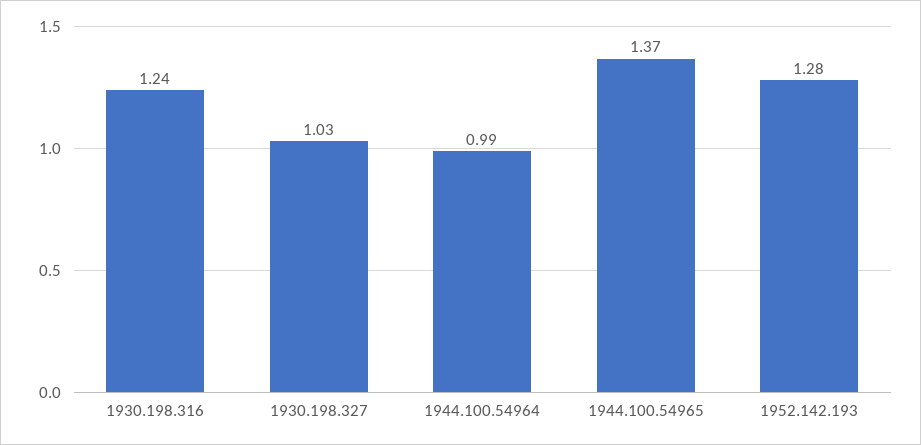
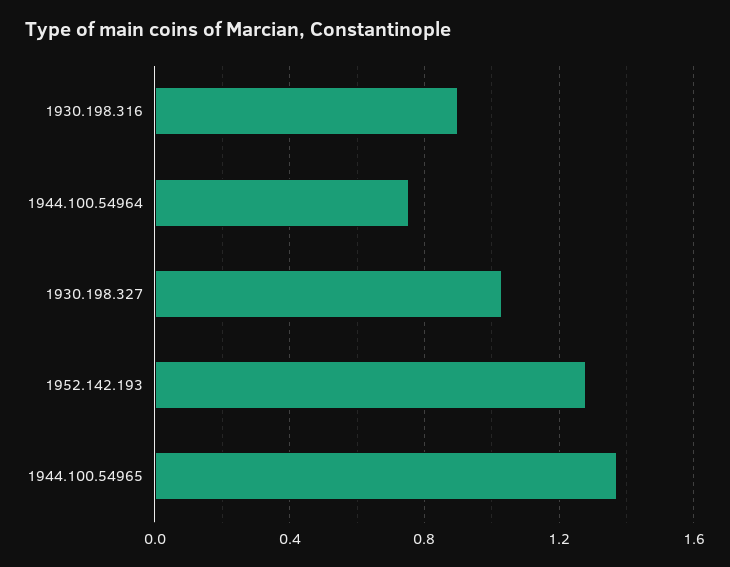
1930.198.316: 1.24 -> 0.9
1944.100.54964: 0.99 -> 0.75

